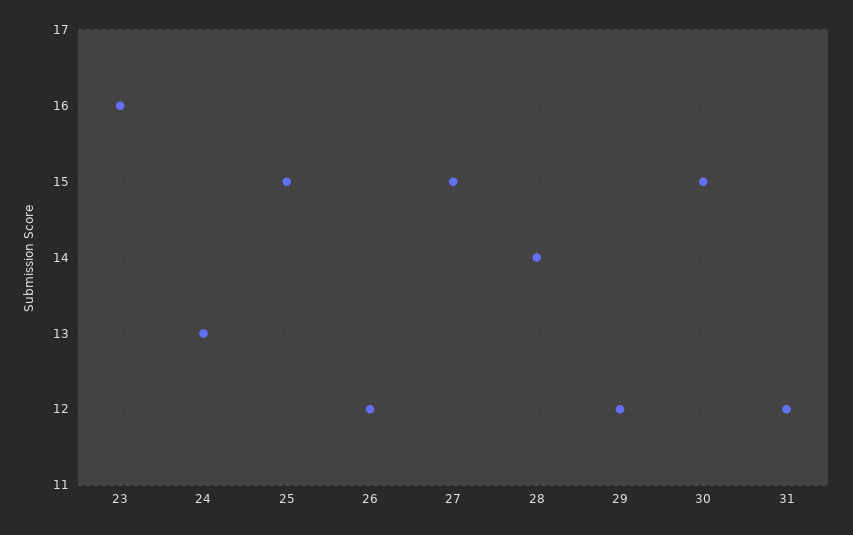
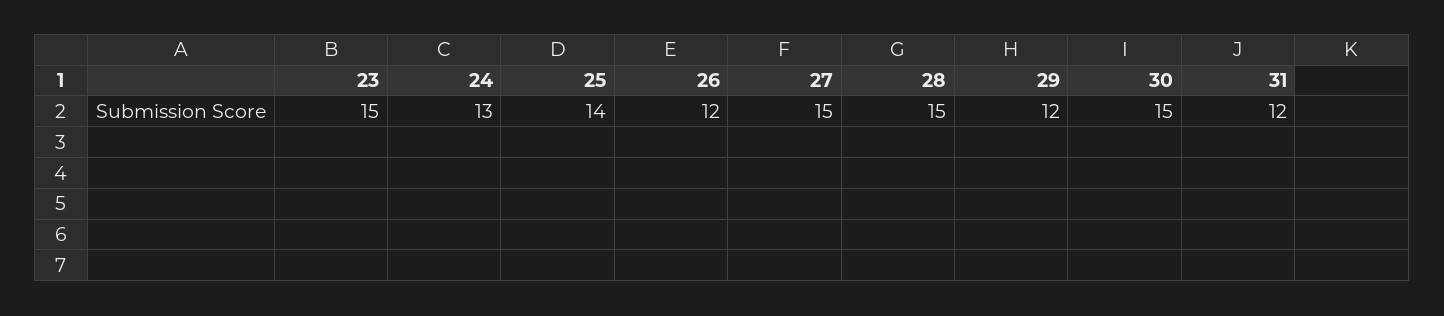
23: 16 -> 15
25: 15 -> 14
28: 14 -> 15

